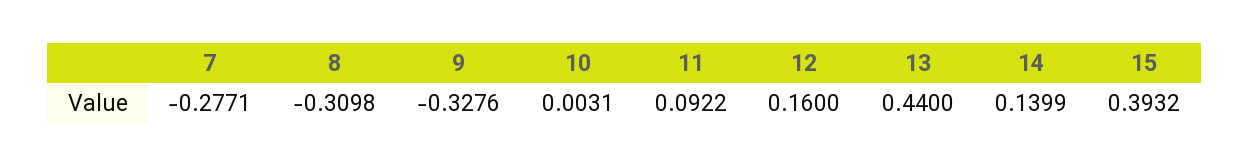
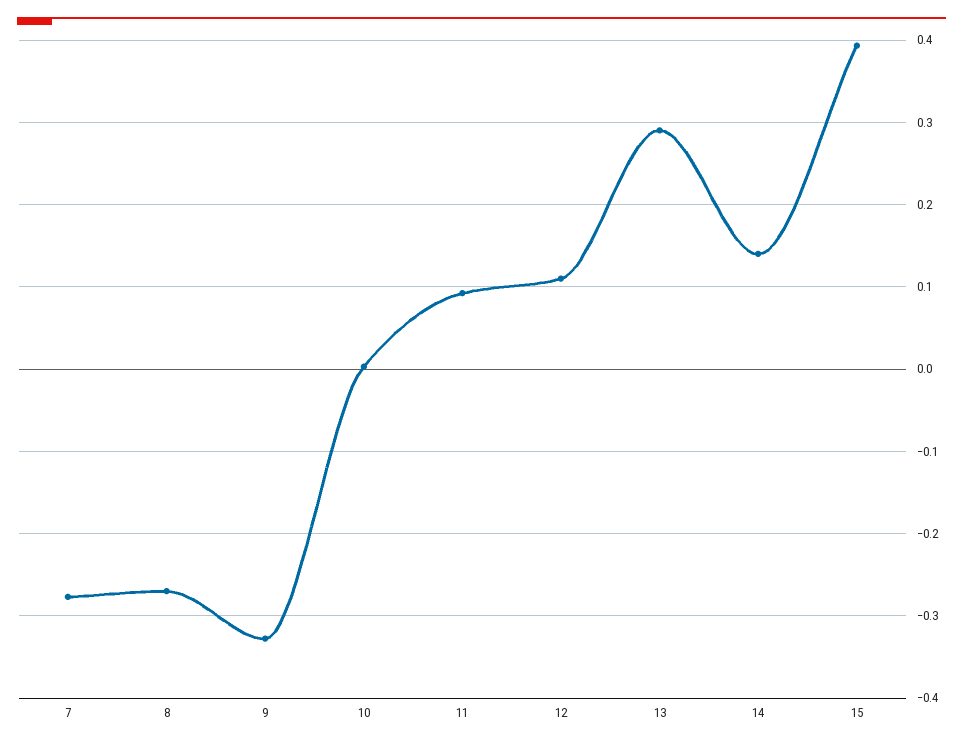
8: -0.3098 -> -0.27
12: 0.16 -> 0.11
13: 0.44 -> 0.29

